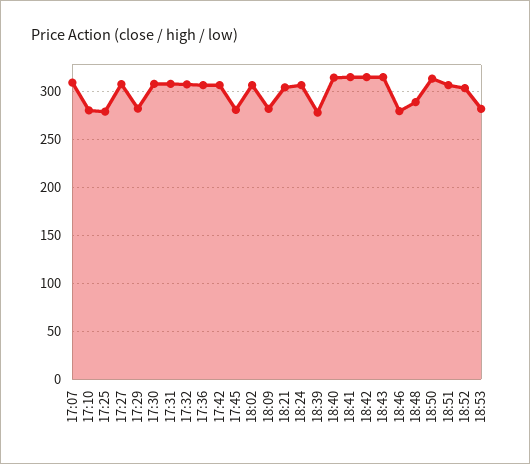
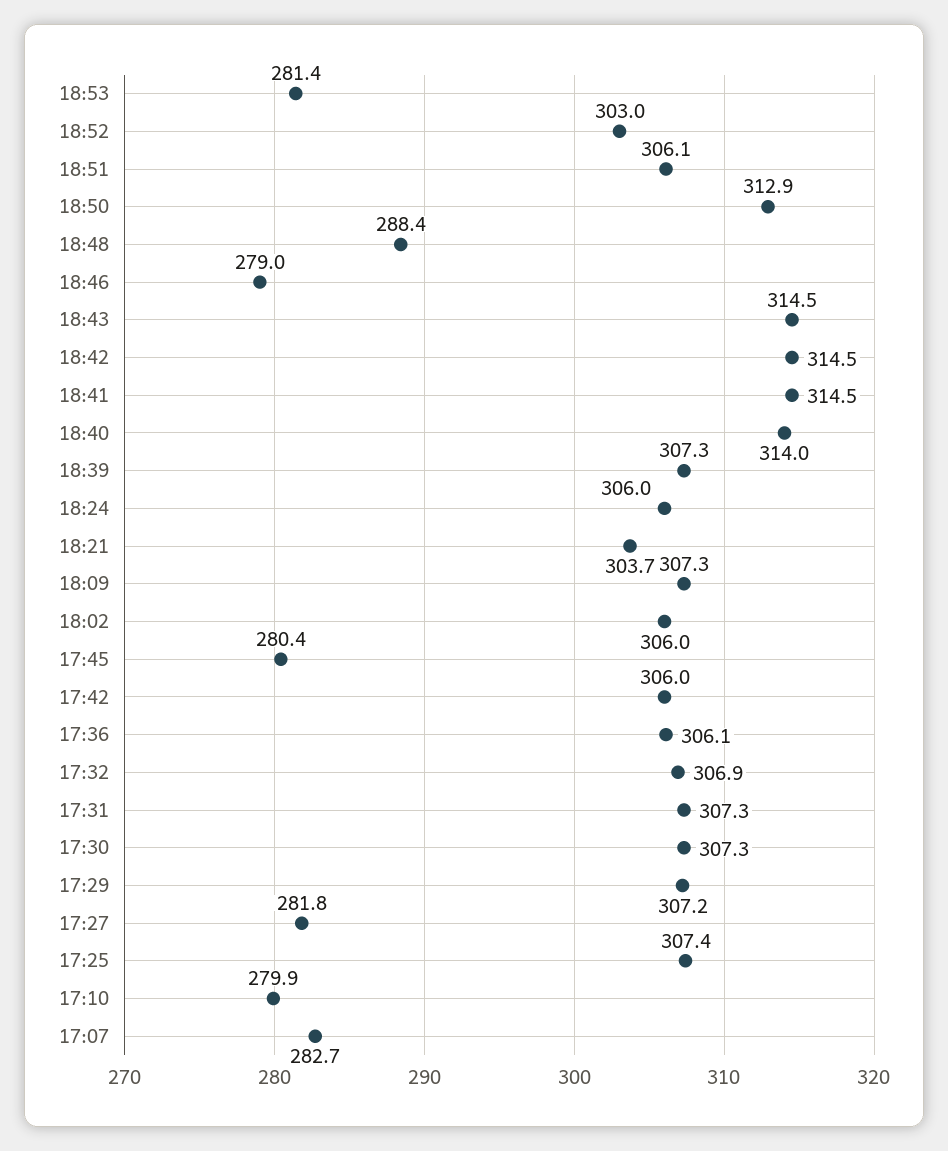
17:07: 310 -> 282.7
17:25: 280 -> 307.4
17:27: 310 -> 281.8
17:29: 280 -> 307.2
18:09: 280 -> 307.3
18:39: 280 -> 307.3

